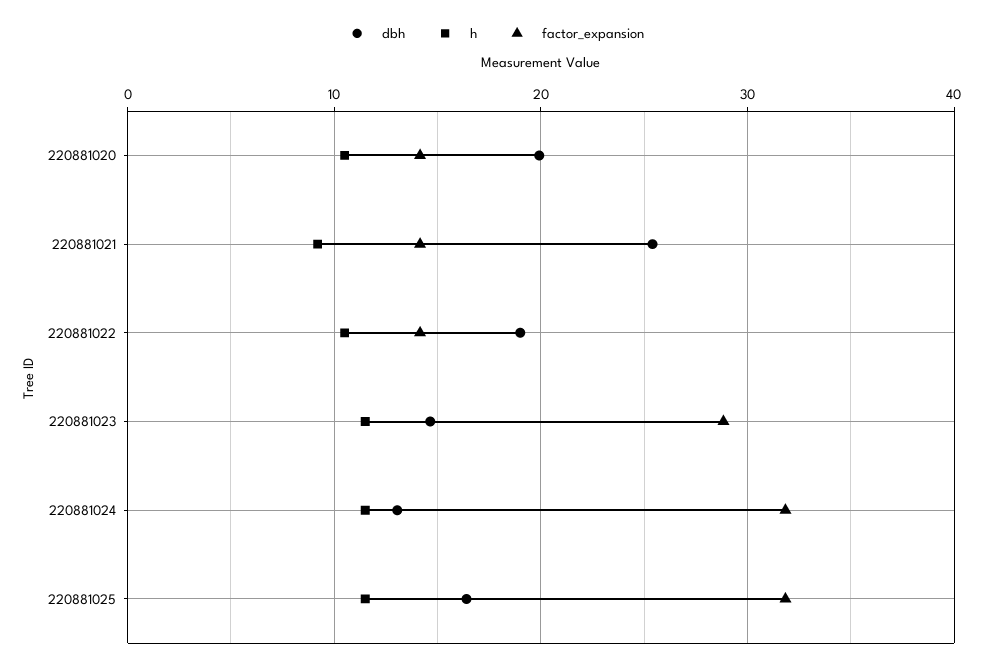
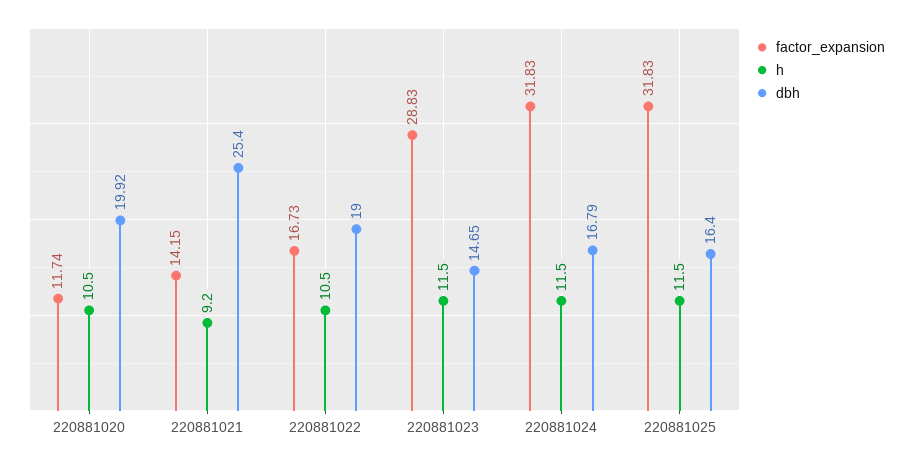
factor_expansion, 220881020: 14 -> 11.74
factor_expansion, 220881022: 14 -> 16.73
dbh, 220881024: 13 -> 16.79

